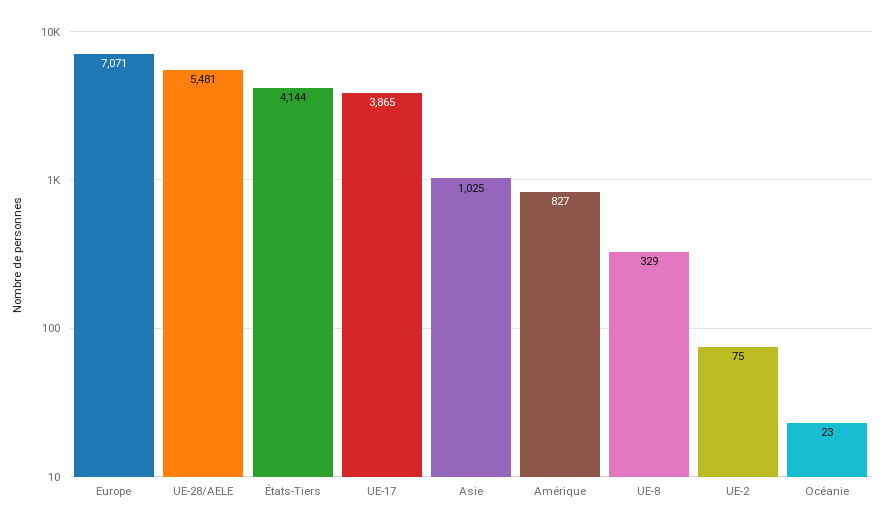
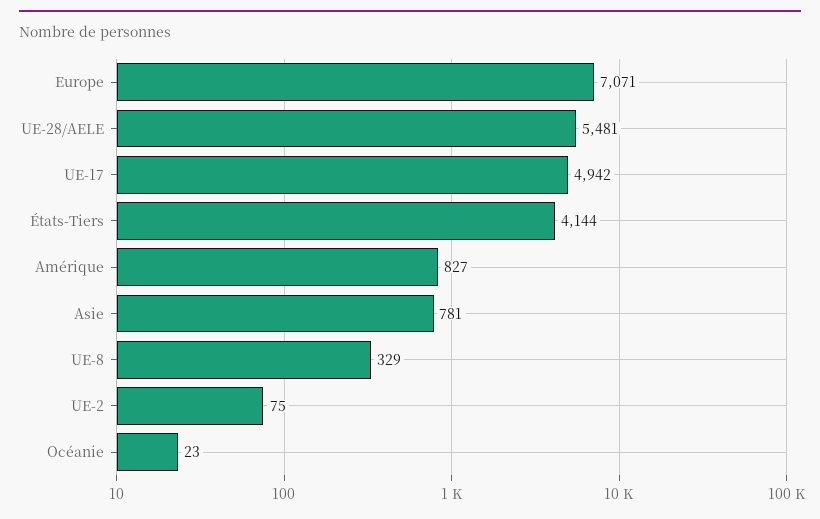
UE-17: 3865 -> 4942
Asie: 1025 -> 781

